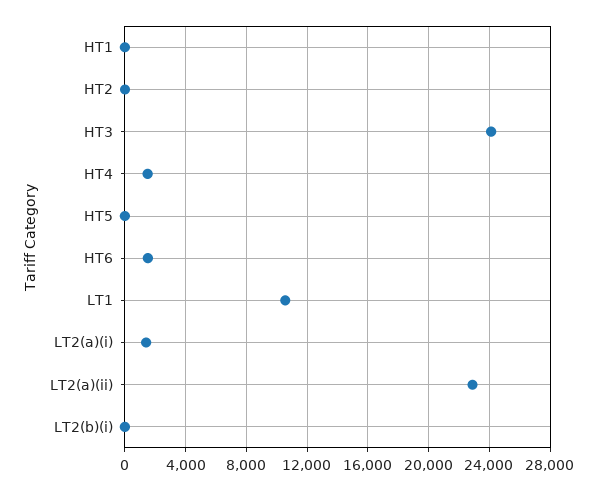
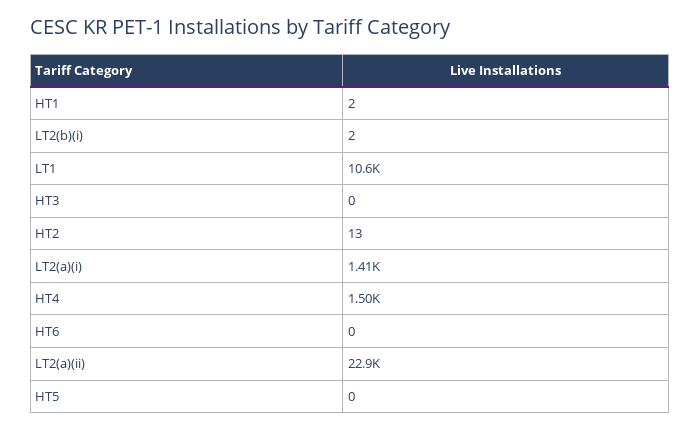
HT3: 24000 -> 0
HT6: 1500 -> 0

